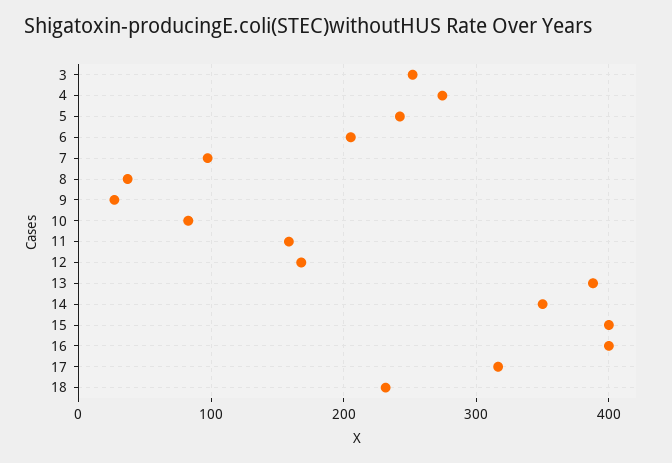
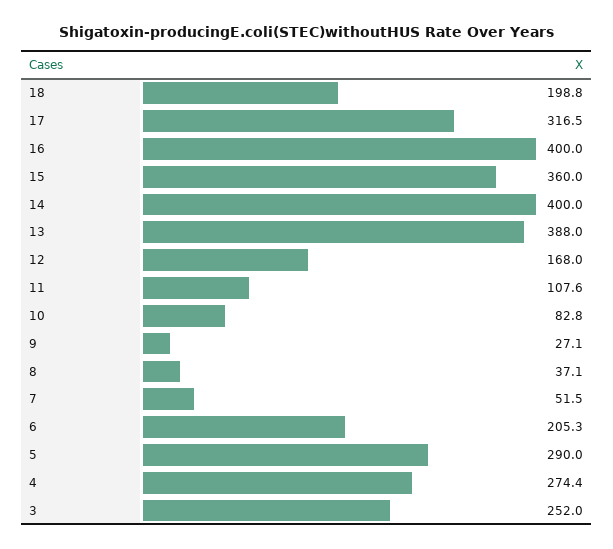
5: 240 -> 290
7: 100 -> 51.5
11: 160 -> 107.6
14: 350 -> 400
15: 400 -> 360
18: 230 -> 198.8

